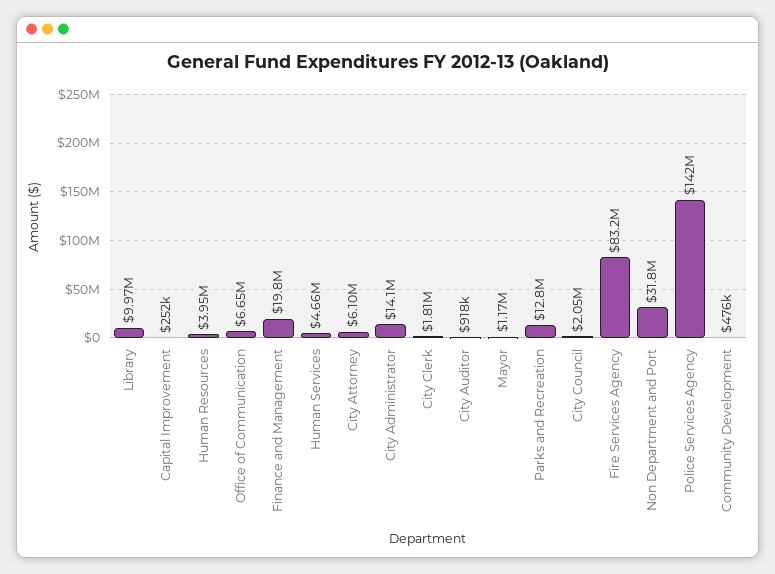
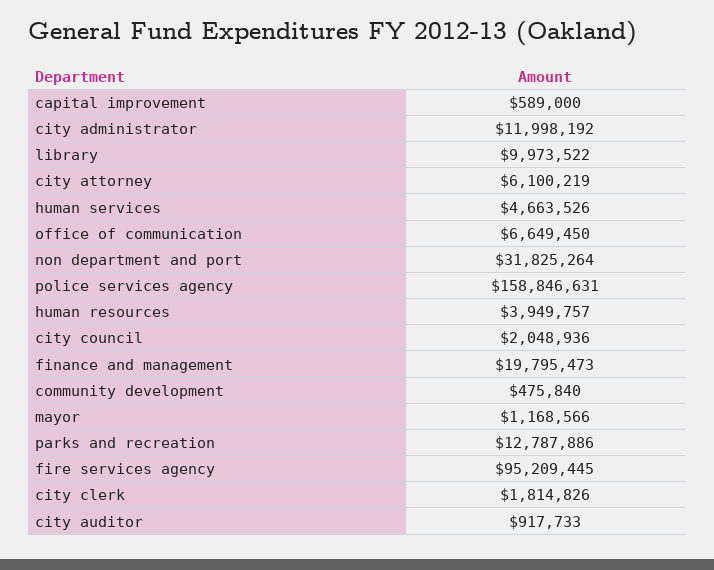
Capital Improvement: 252000 -> 589000
City Administrator: 14100000 -> 11998192
Fire Services Agency: 83200000 -> 95209445
Police Services Agency: 142000000 -> 158846631

